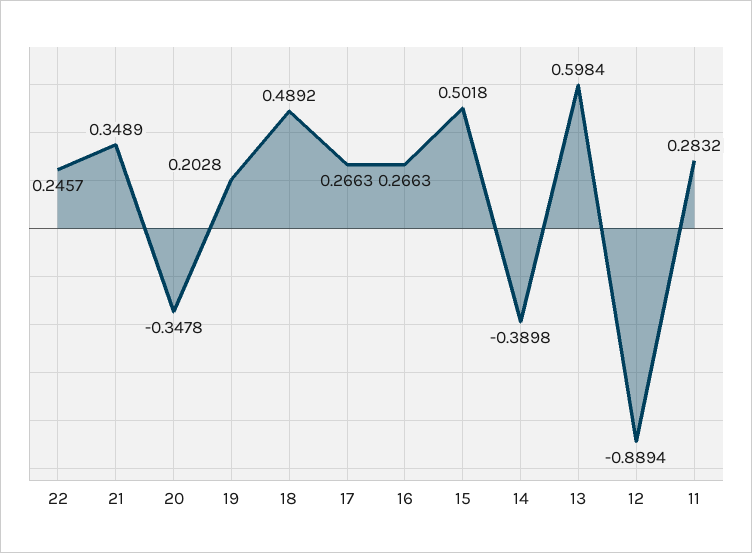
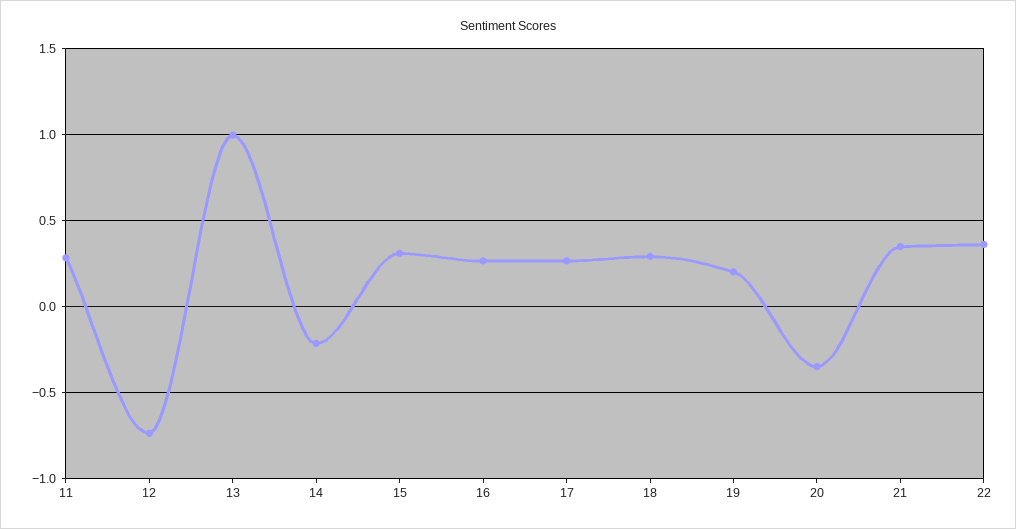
22: 0.2457 -> 0.35
18: 0.4892 -> 0.3
15: 0.5018 -> 0.3
14: -0.3898 -> -0.2
13: 0.5984 -> 1
12: -0.8894 -> -0.75

